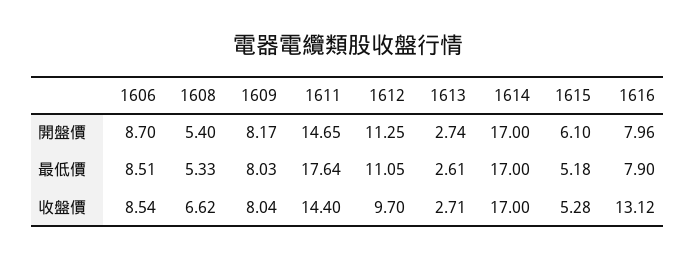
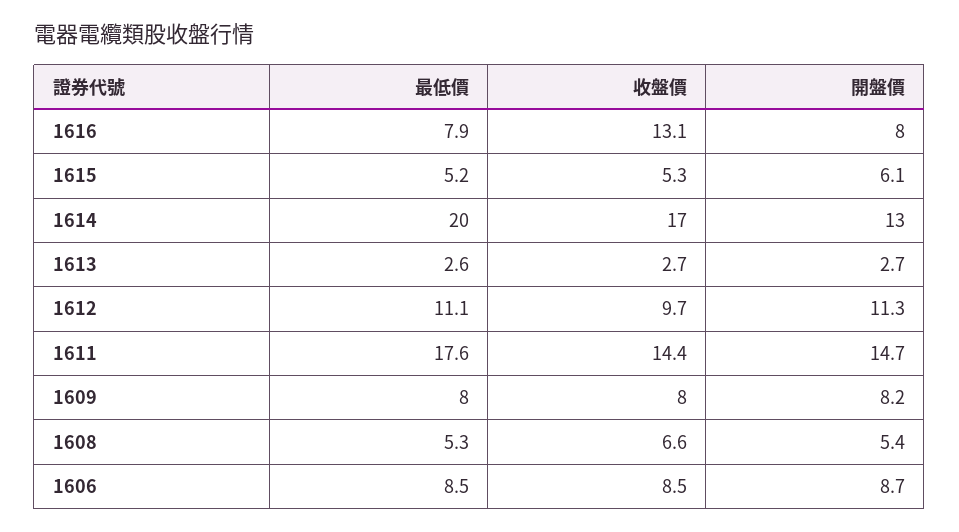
1614, 開盤價: 17 -> 13
1614, 最低價: 17 -> 20

